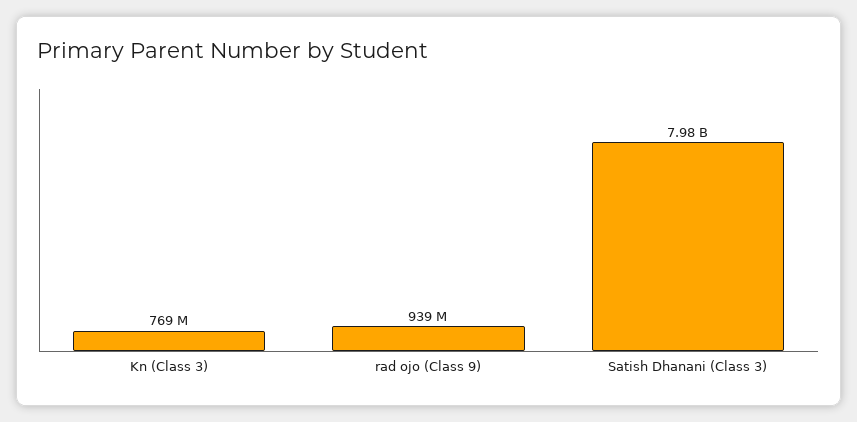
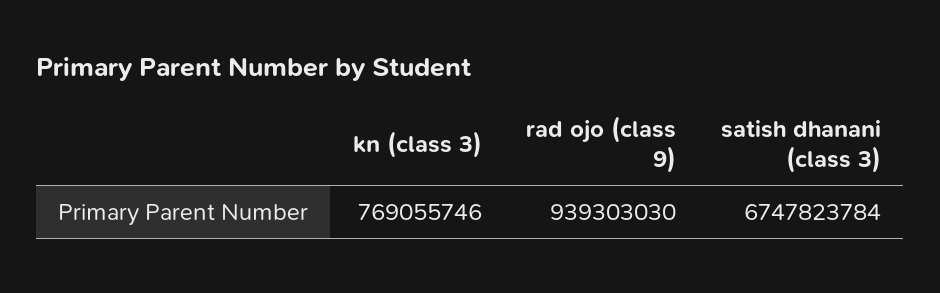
Satish Dhanani (Class 3): 7980000000 -> 6747823784

